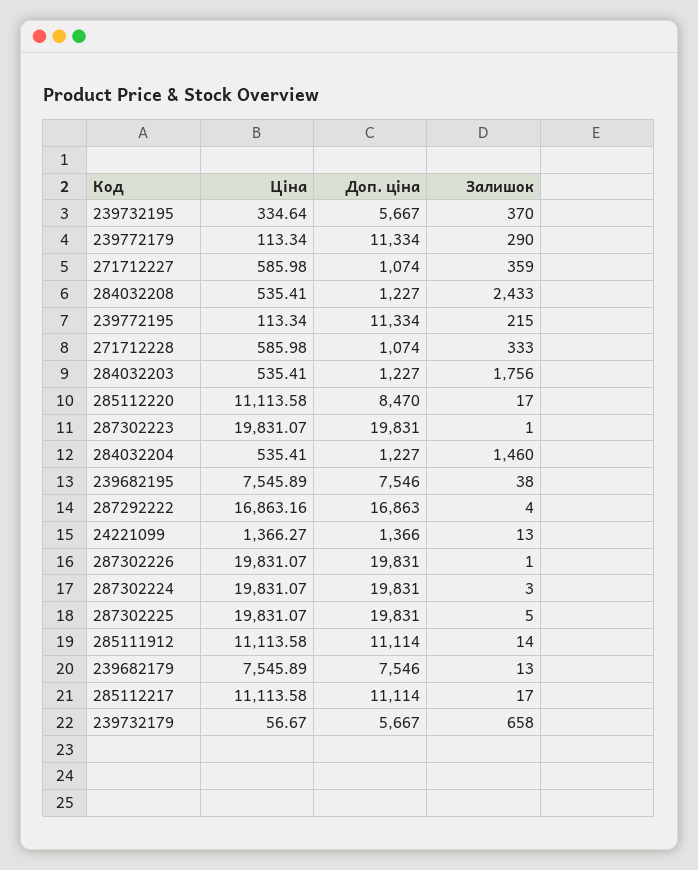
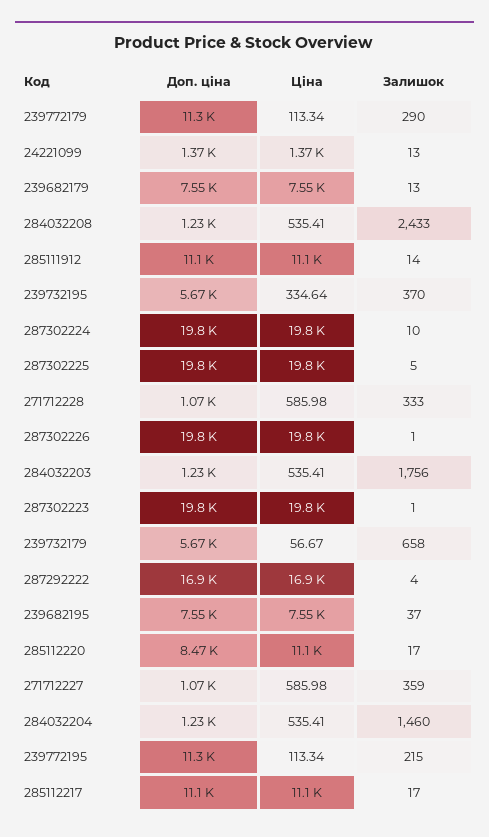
Залишок, 239682195: 38 -> 37
Залишок, 287302224: 3 -> 10

